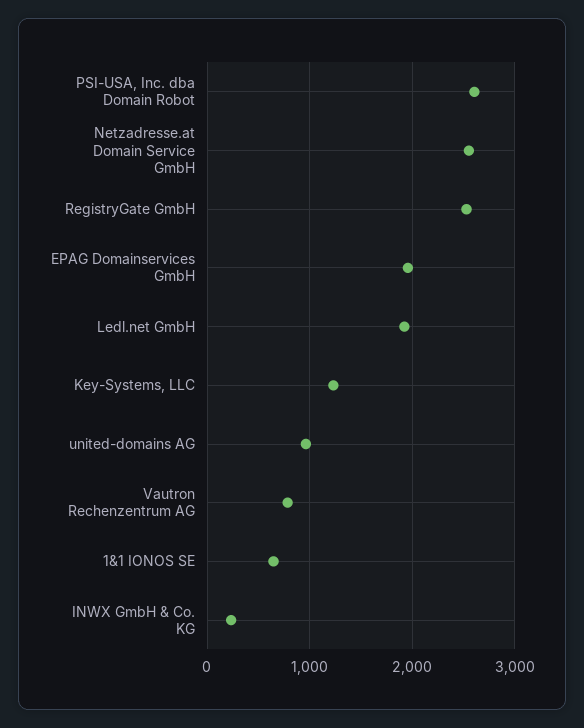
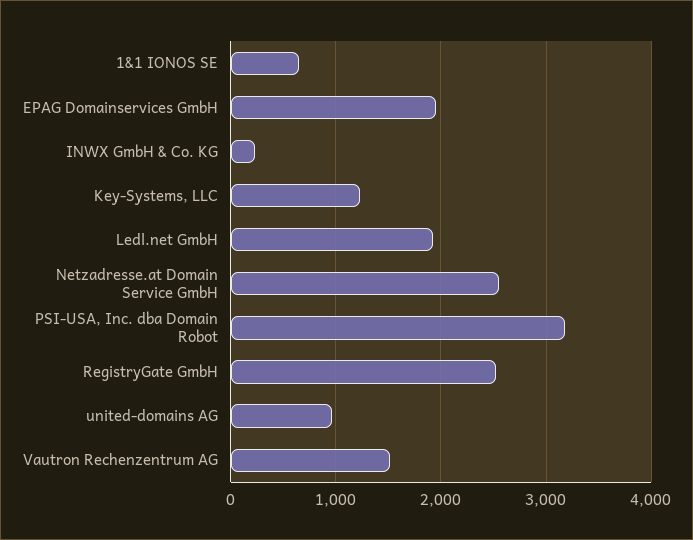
PSI-USA, Inc. dba Domain Robot: 2600 -> 3200
Vautron Rechenzentrum AG: 800 -> 1500

